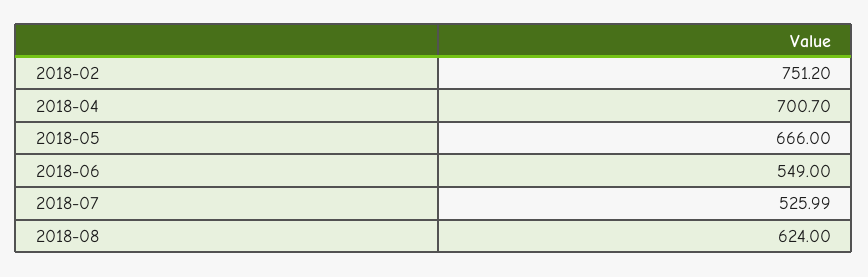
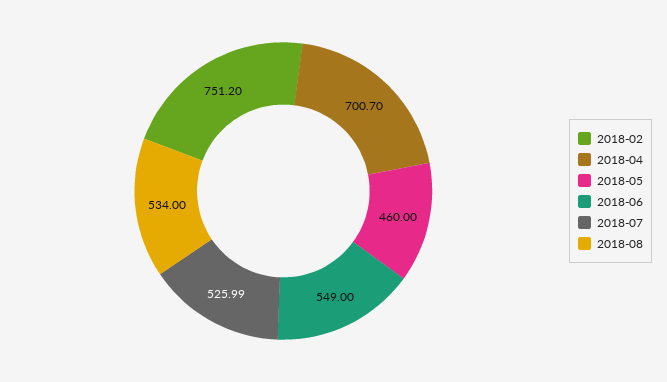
2018-05: 666 -> 460
2018-08: 624 -> 534

